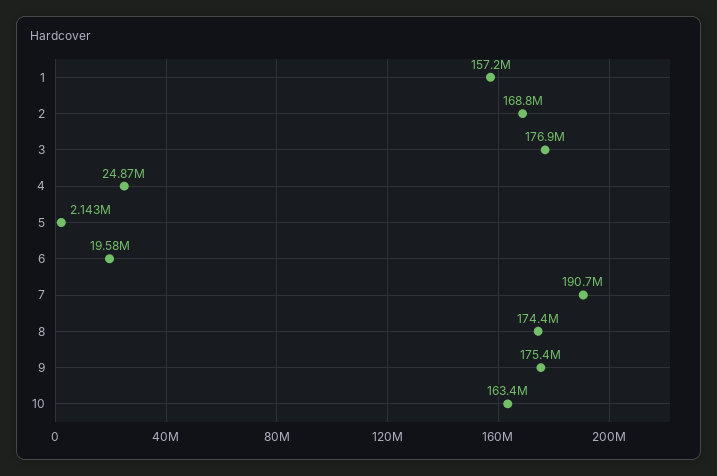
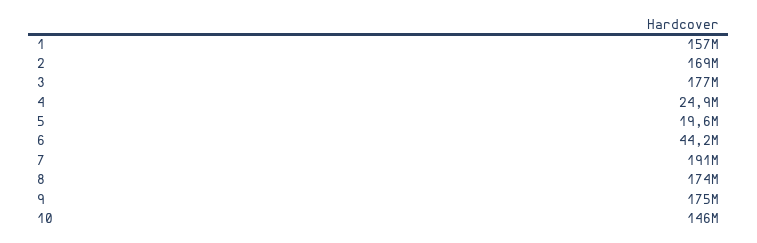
5: 2143000 -> 19600000
6: 19580000 -> 44200000
10: 163400000 -> 146000000

